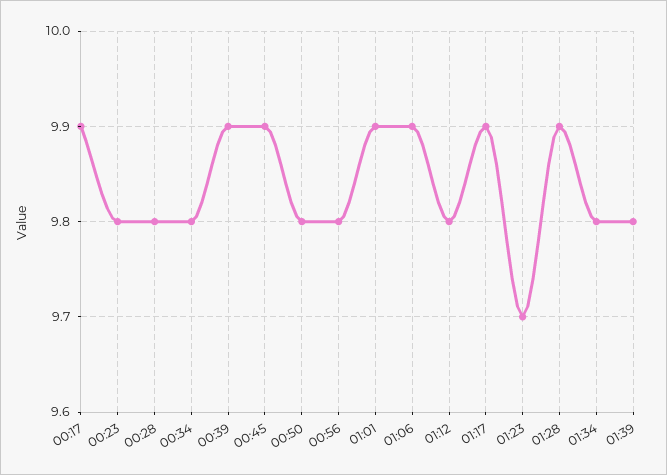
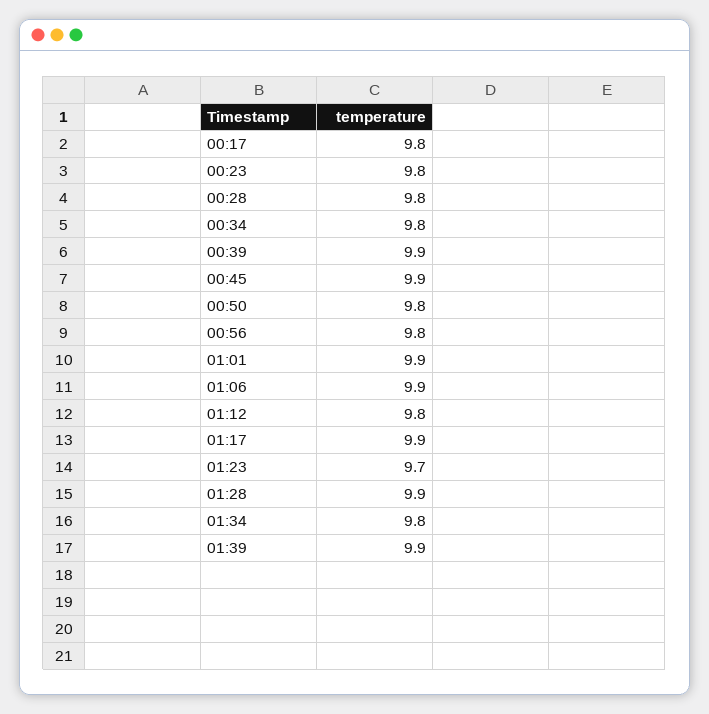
00:17: 9.9 -> 9.8
01:39: 9.8 -> 9.9

